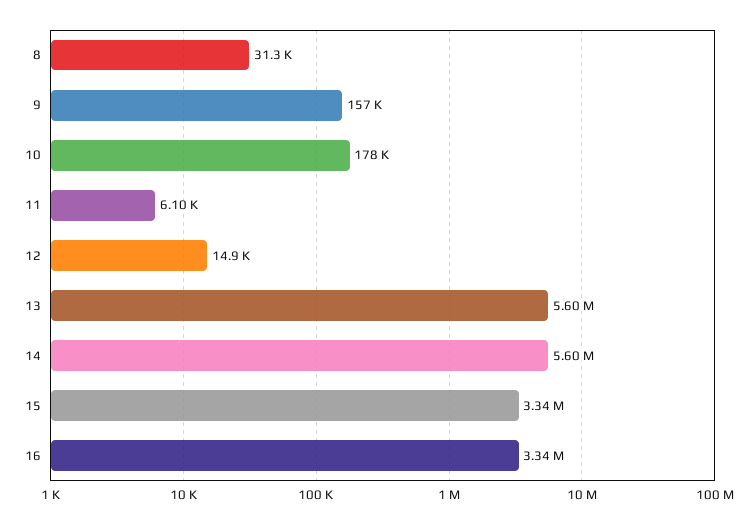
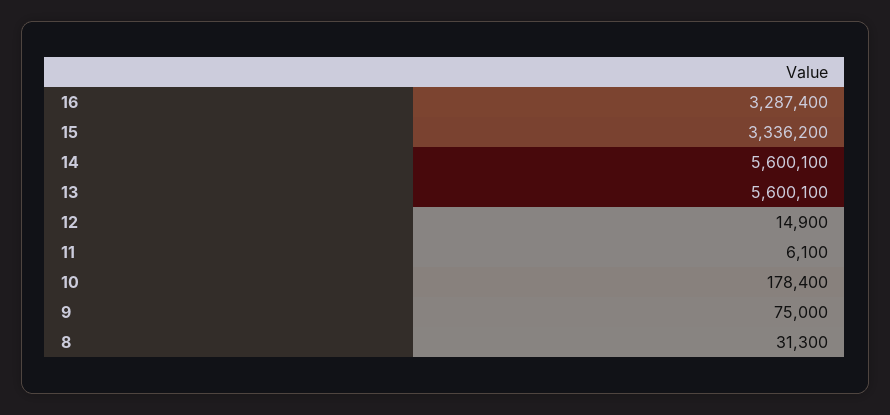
9: 157000 -> 75000
16: 3340000 -> 3287400

